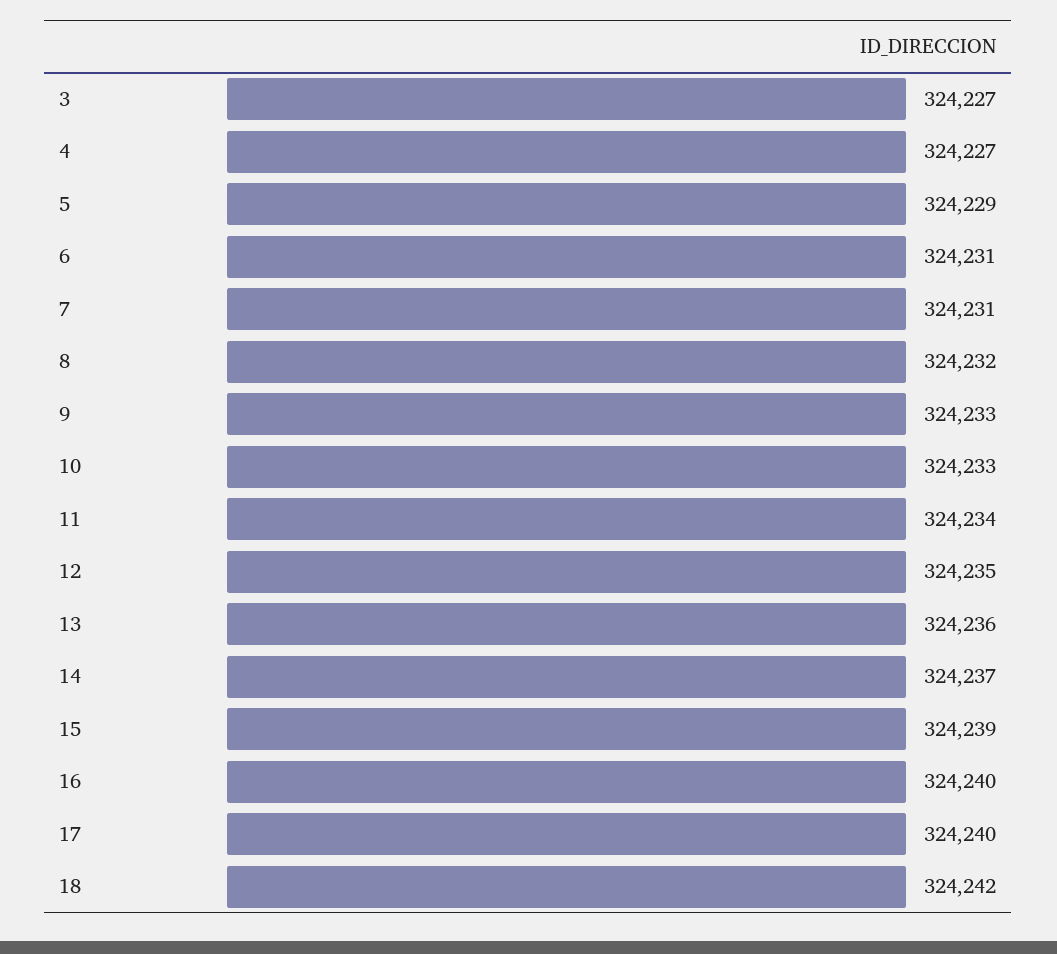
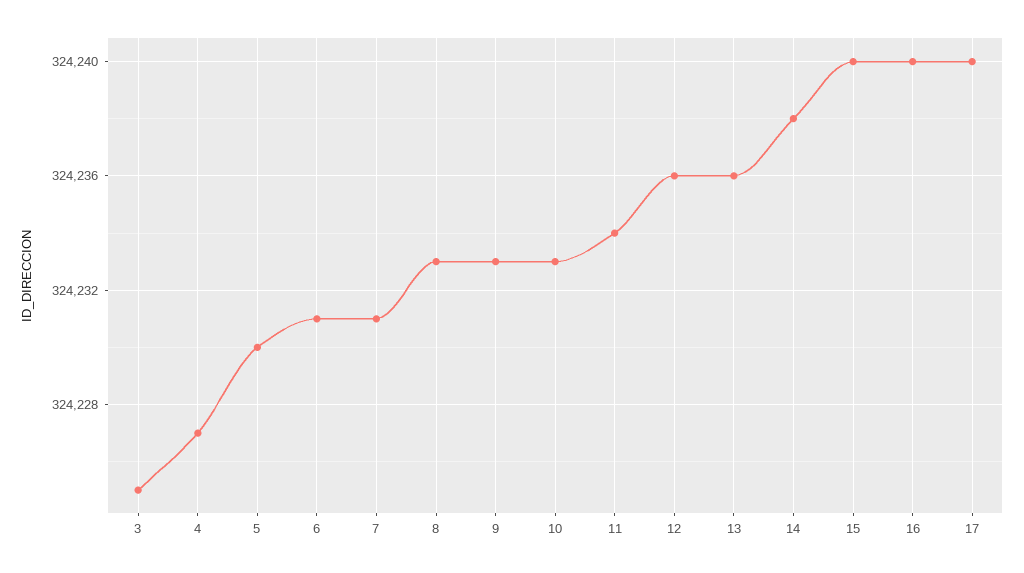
3: 324227 -> 324225
5: 324229 -> 324230
8: 324232 -> 324233
12: 324235 -> 324236
14: 324237 -> 324238
15: 324239 -> 324240
18: 324242 -> none

